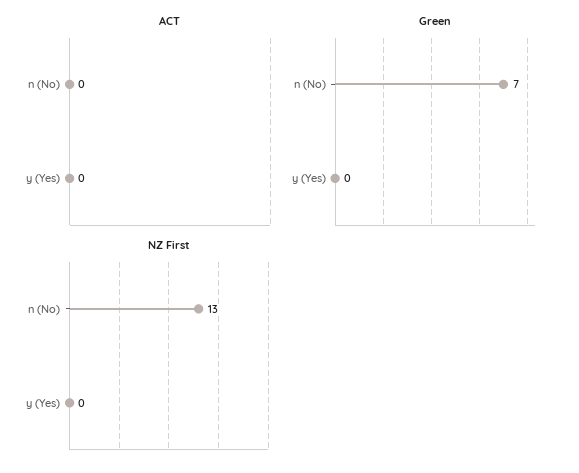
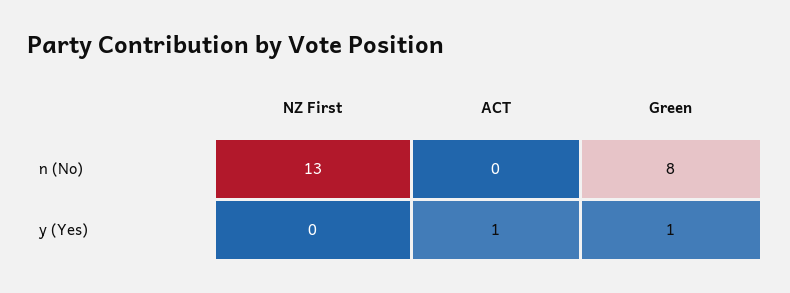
ACT, y (Yes): 0 -> 1
Green, n (No): 7 -> 8
Green, y (Yes): 0 -> 1

